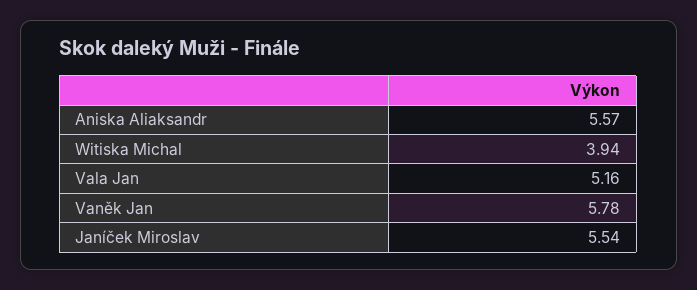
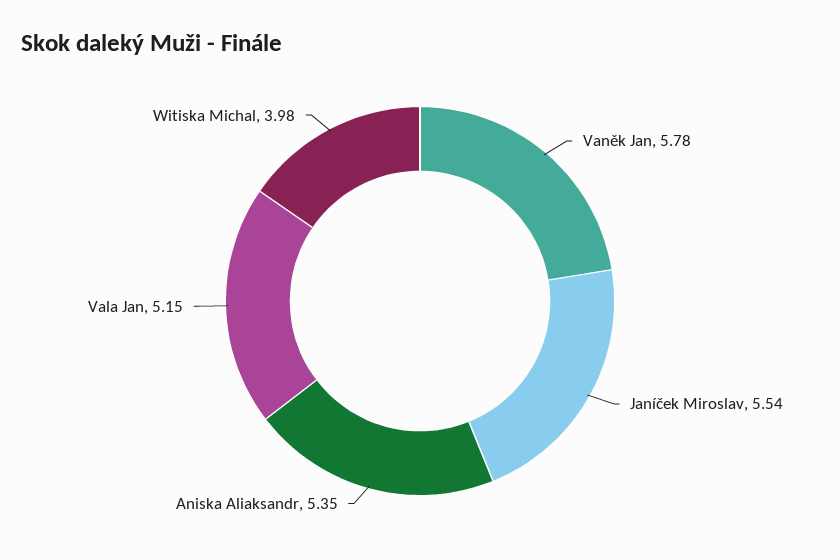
Aniska Aliaksandr: 5.57 -> 5.35
Witiska Michal: 3.94 -> 3.98
Vala Jan: 5.16 -> 5.15

